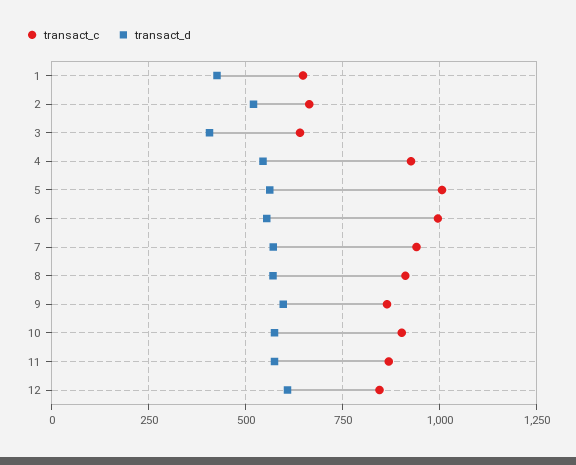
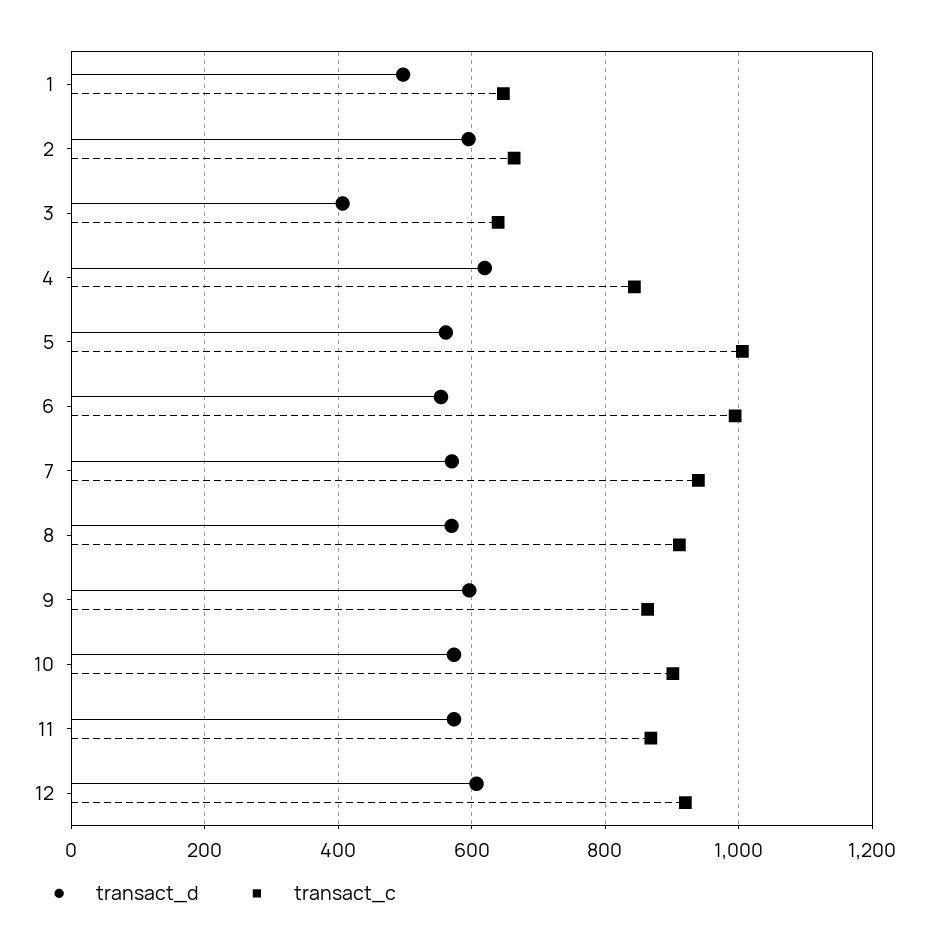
transact_d, 1: 425 -> 500
transact_d, 2: 525 -> 600
transact_c, 4: 925 -> 840
transact_d, 4: 550 -> 620
transact_c, 12: 850 -> 920

